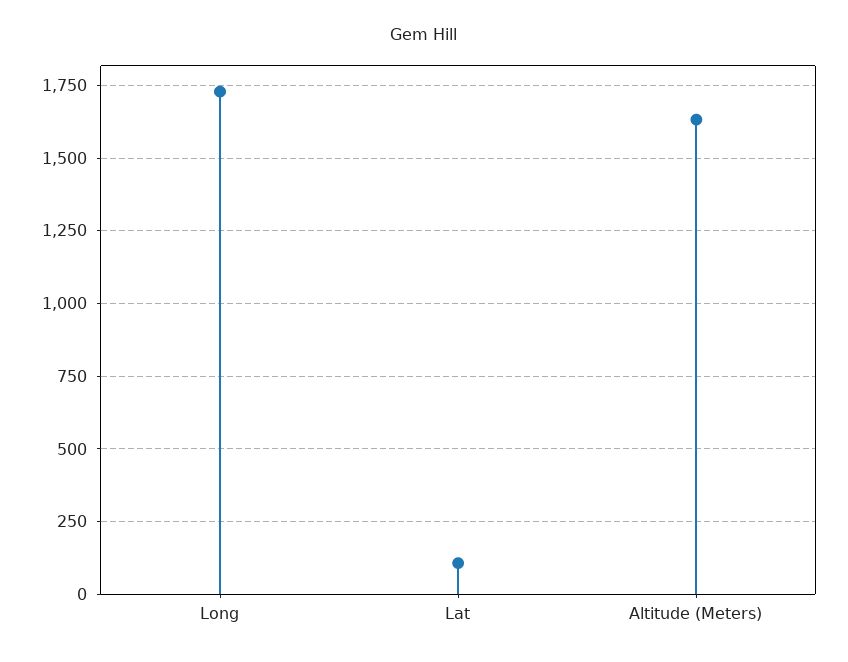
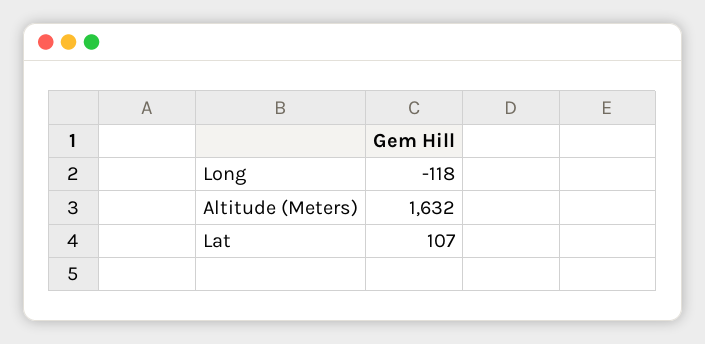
Long: 1725 -> -118

